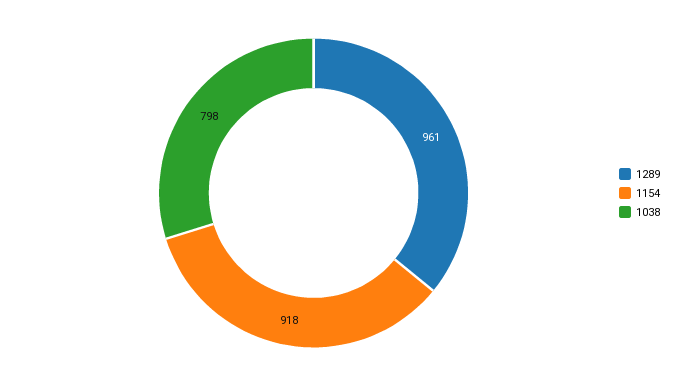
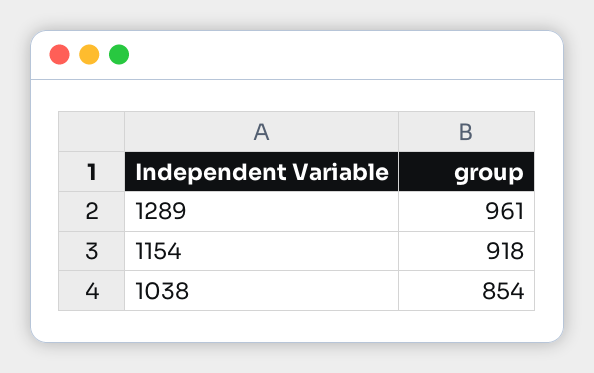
1038: 798 -> 854

